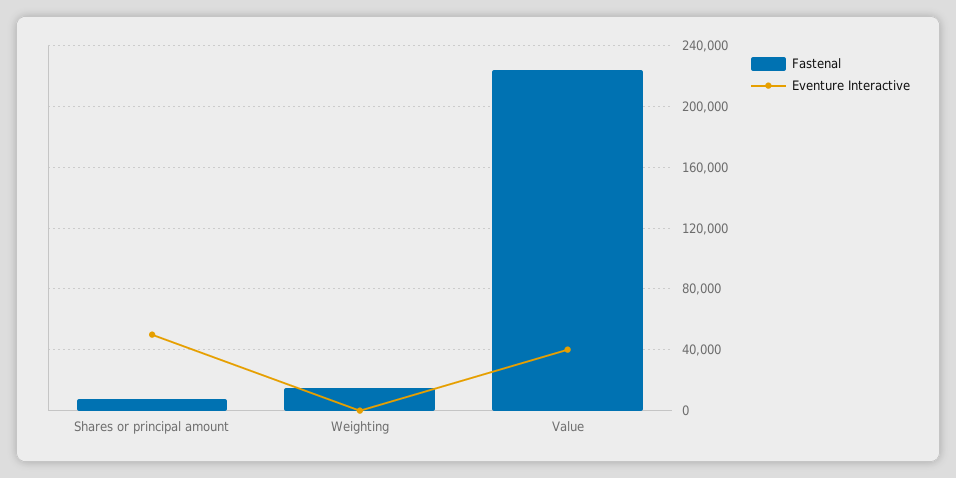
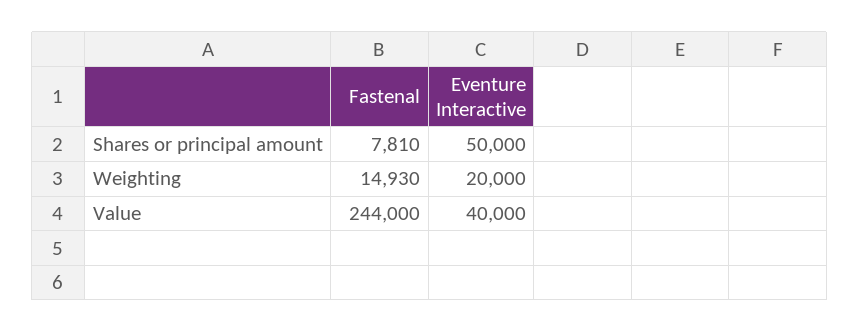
Eventure Interactive, Weighting: 0 -> 20000
Fastenal, Value: 225000 -> 244000

